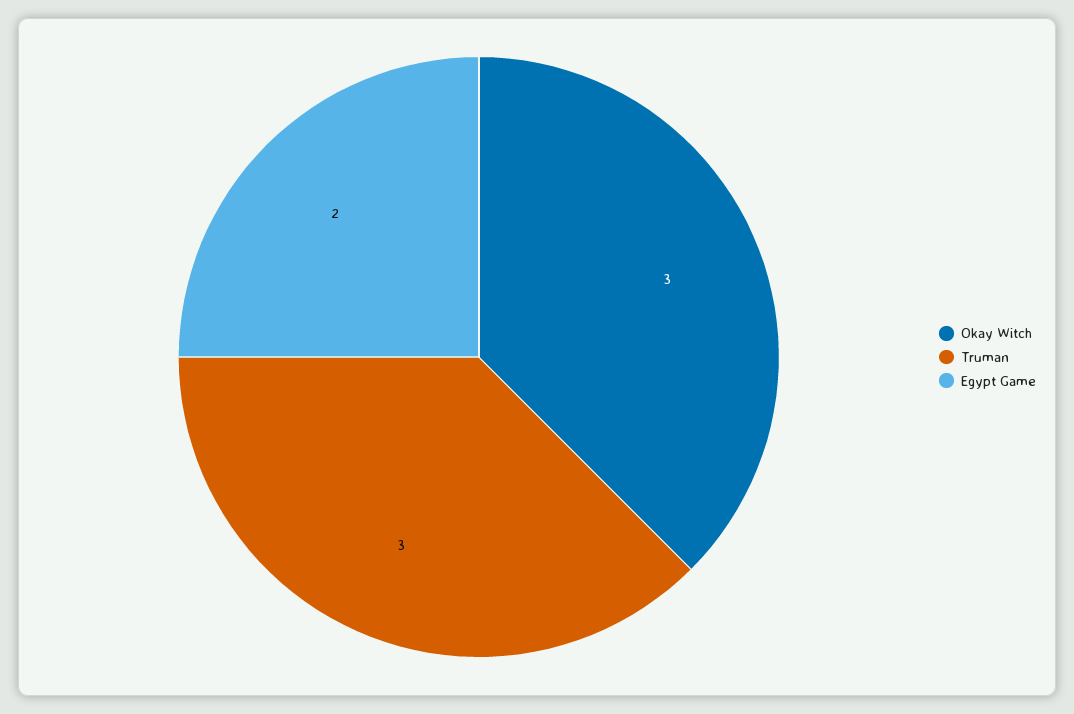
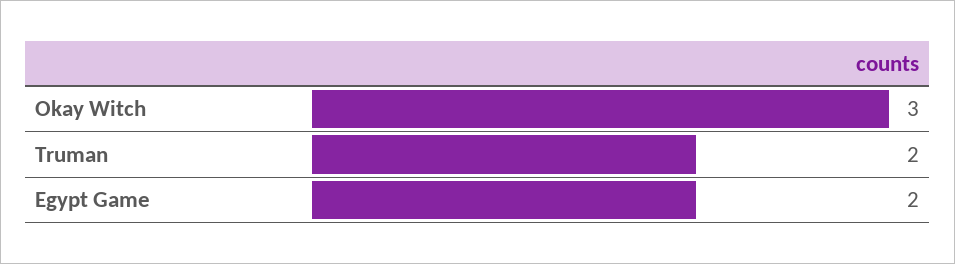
Truman: 3 -> 2

